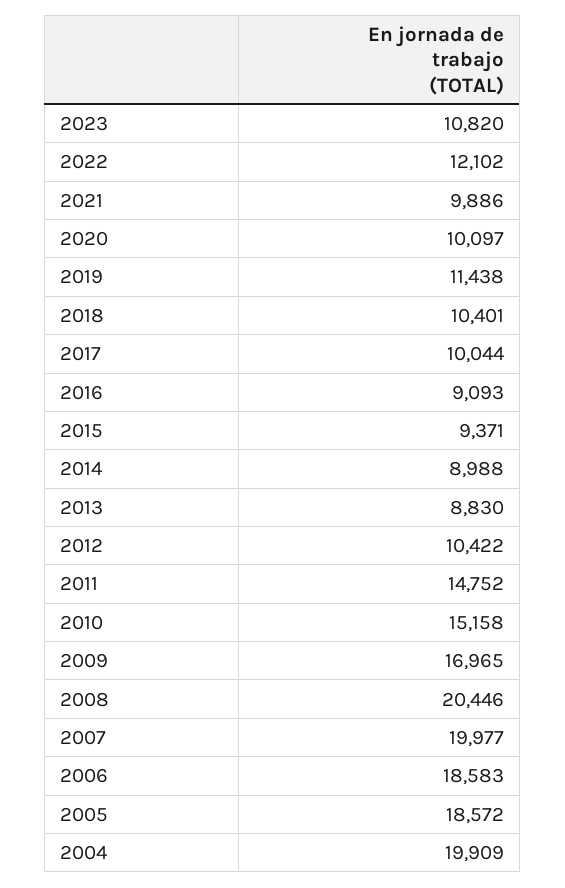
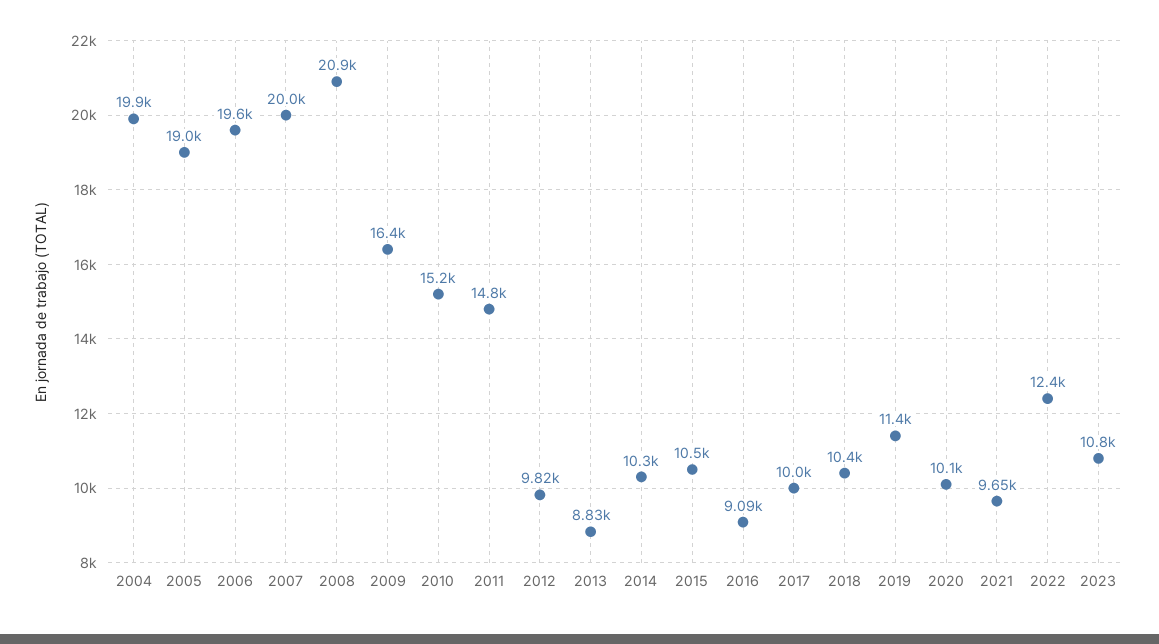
2022: 12102 -> 12400
2021: 9886 -> 9650
2015: 9371 -> 10500
2014: 8988 -> 10300
2012: 10422 -> 9820
2009: 16965 -> 16400
2008: 20446 -> 20900
2006: 18583 -> 19600
2005: 18572 -> 19000

